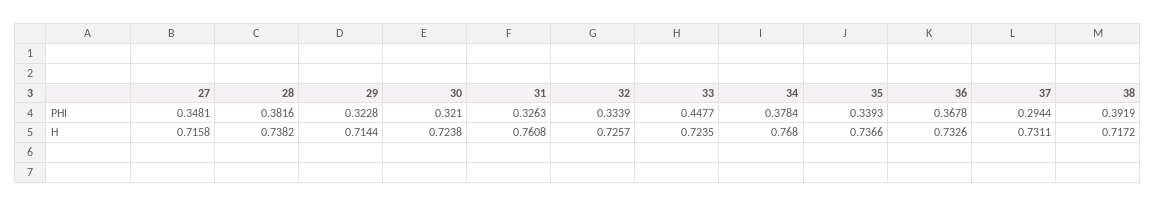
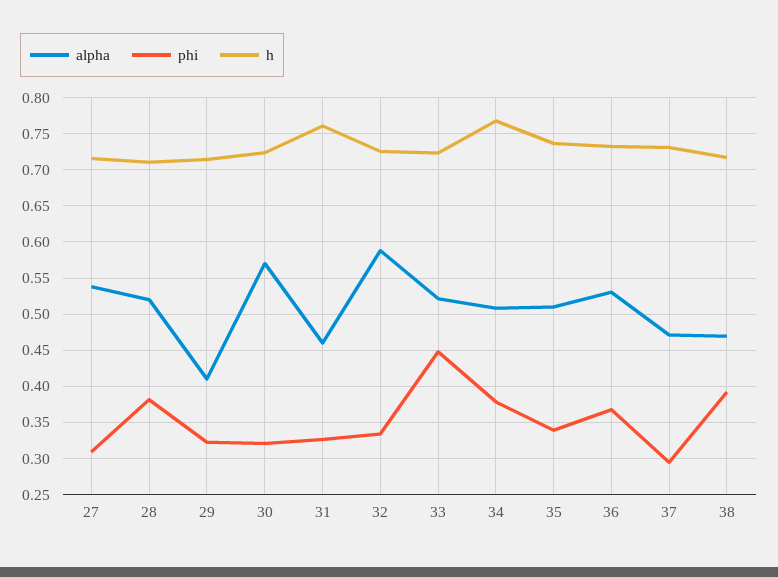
PHI, 27: 0.3481 -> 0.31
H, 28: 0.7382 -> 0.71
alpha, 27: none -> 0.54
alpha, 28: none -> 0.52
alpha, 29: none -> 0.41
alpha, 30: none -> 0.57
alpha, 31: none -> 0.46
alpha, 32: none -> 0.59
alpha, 33: none -> 0.52
alpha, 34: none -> 0.51
alpha, 35: none -> 0.51
alpha, 36: none -> 0.53
alpha, 37: none -> 0.47
alpha, 38: none -> 0.47

